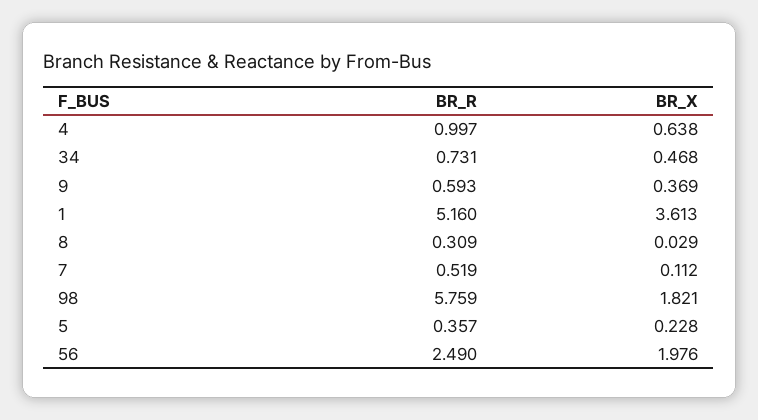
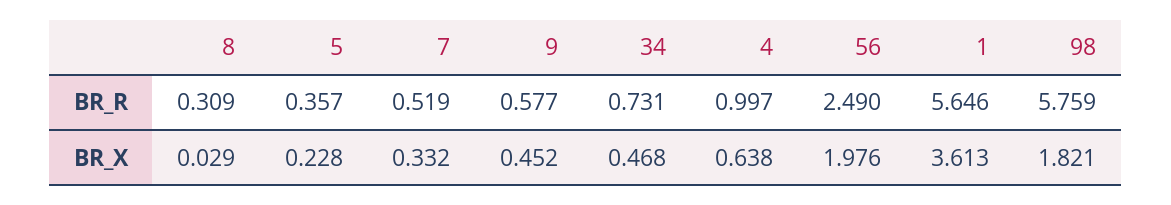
BR_R, 9: 0.593 -> 0.577
BR_X, 9: 0.369 -> 0.452
BR_R, 1: 5.16 -> 5.646
BR_X, 7: 0.112 -> 0.332

